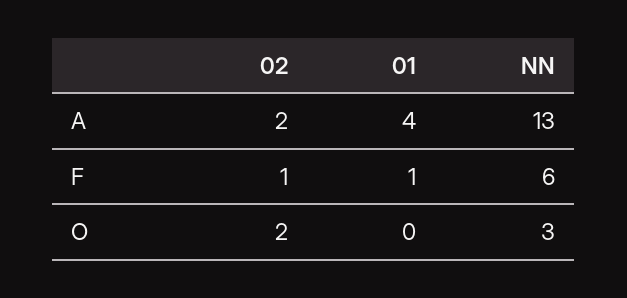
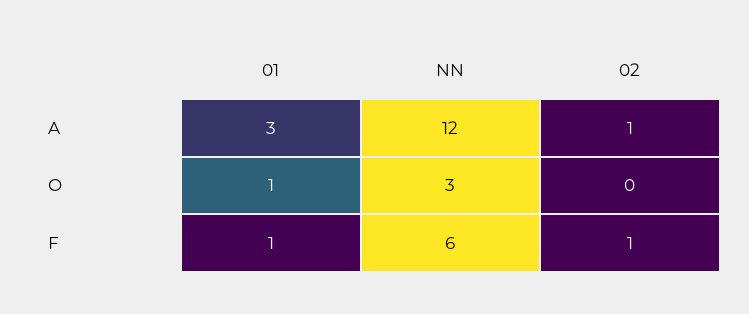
02, A: 2 -> 1
01, A: 4 -> 3
NN, A: 13 -> 12
02, O: 2 -> 0
01, O: 0 -> 1

